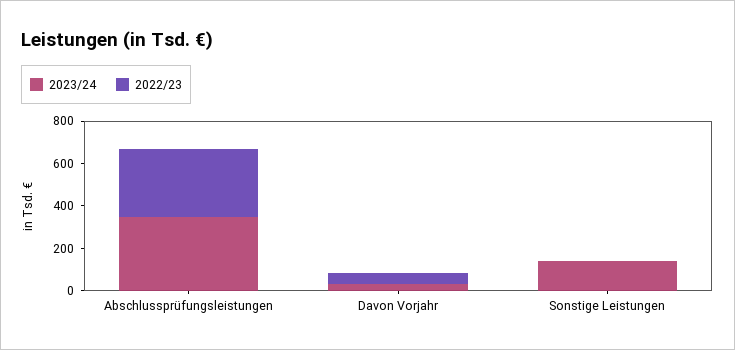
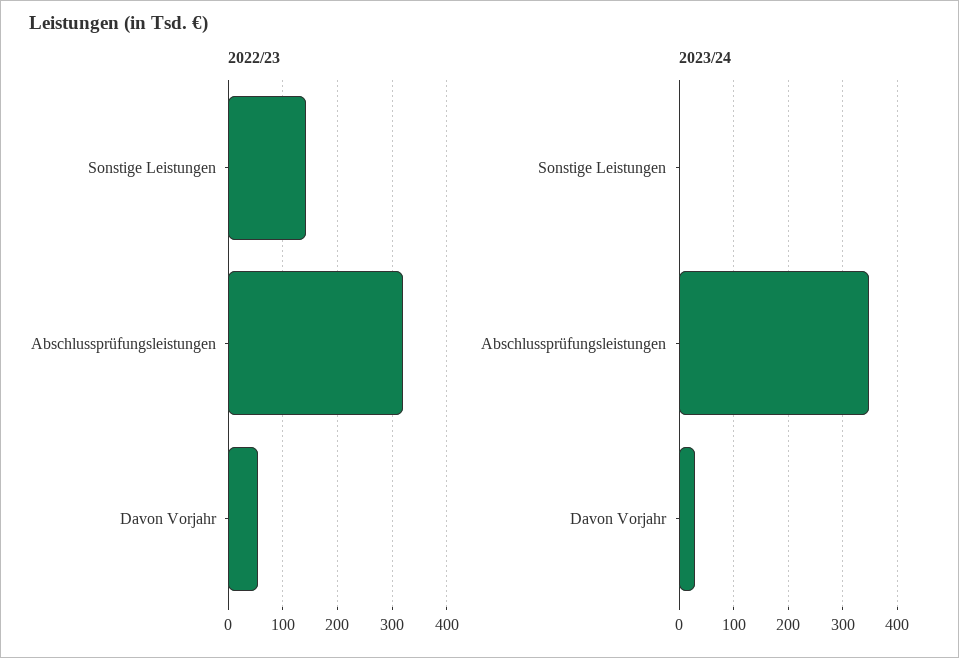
2023/24, Sonstige Leistungen: 150 -> 0
2022/23, Sonstige Leistungen: 0 -> 140

